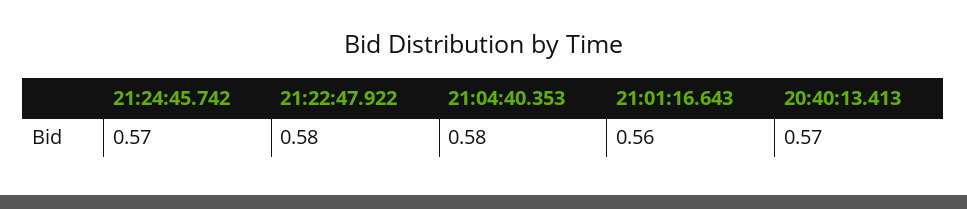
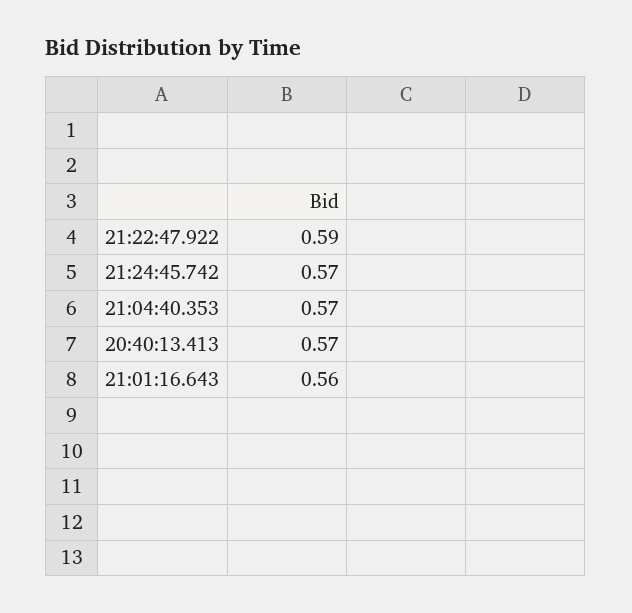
21:22:47.922: 0.58 -> 0.59
21:04:40.353: 0.58 -> 0.57

